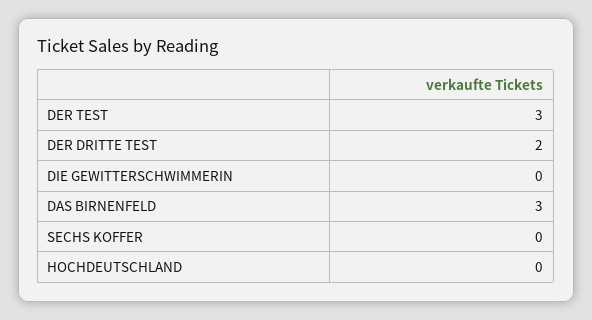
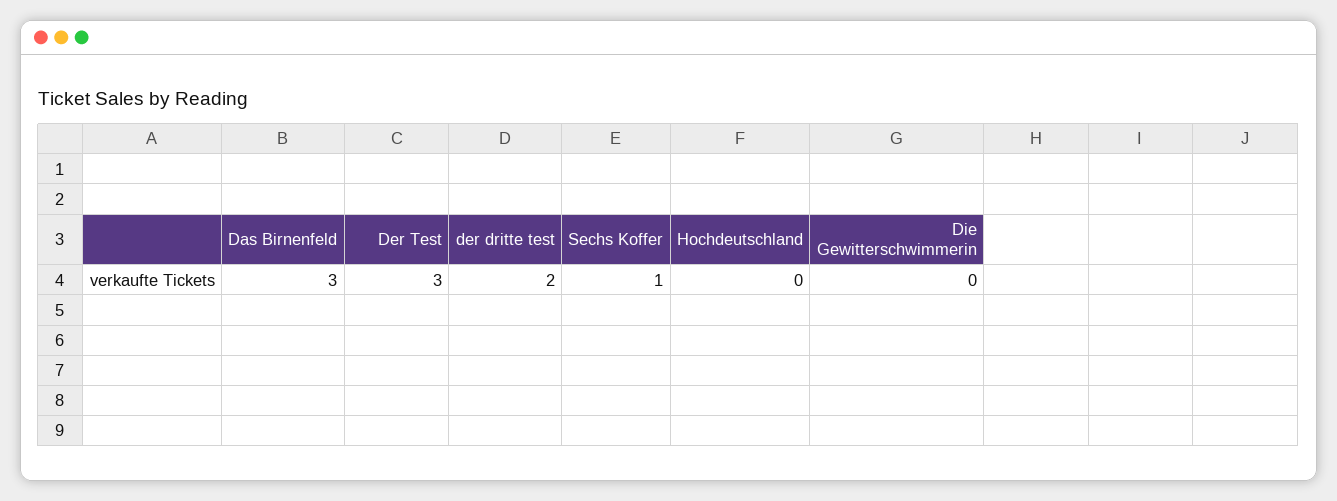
SECHS KOFFER: 0 -> 1

